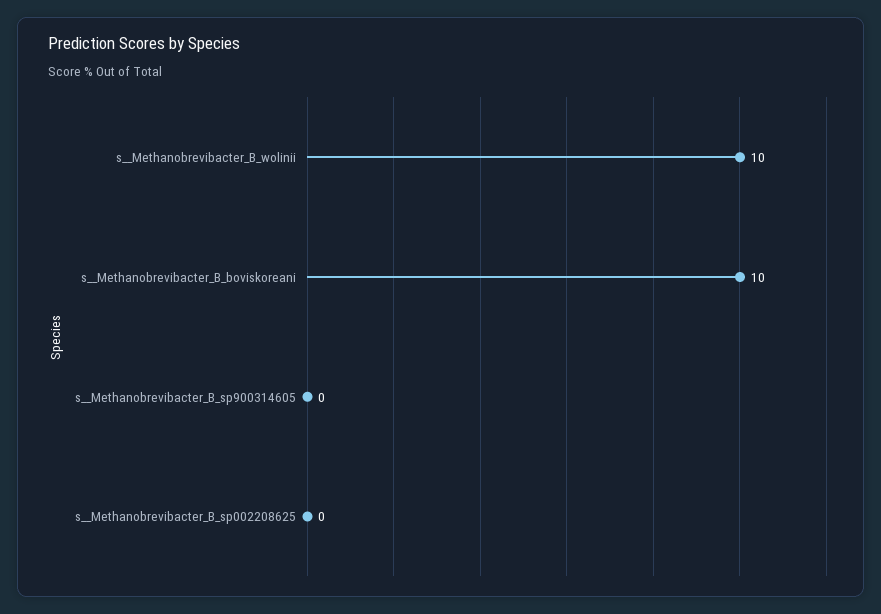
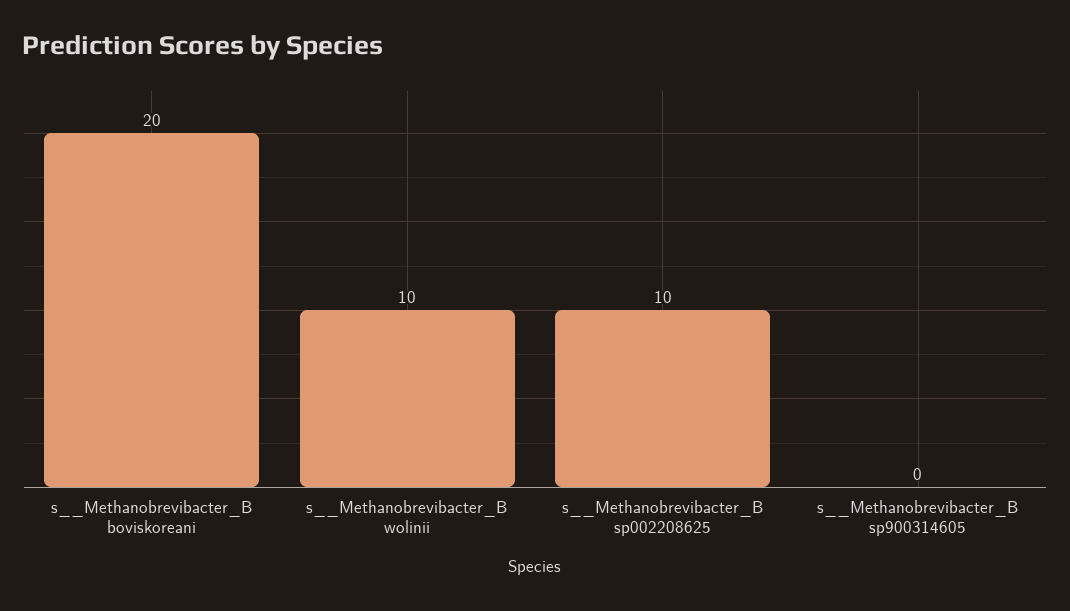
s__Methanobrevibacter_B_boviskoreani: 10 -> 20
s__Methanobrevibacter_B_sp002208625: 0 -> 10

